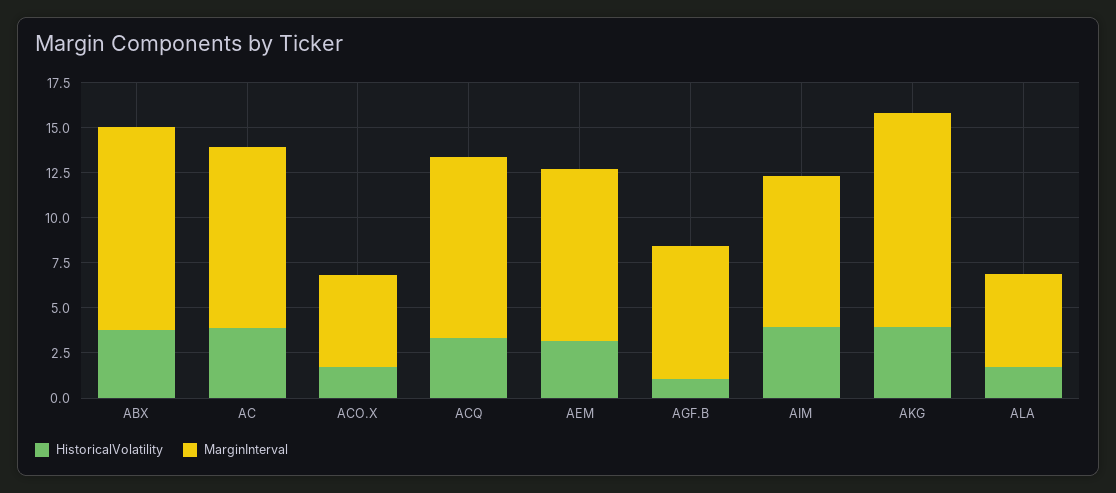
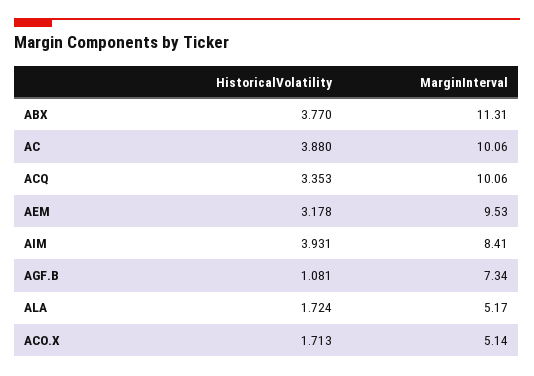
HistoricalVolatility, AKG: 4 -> none
MarginInterval, AKG: 12 -> none

